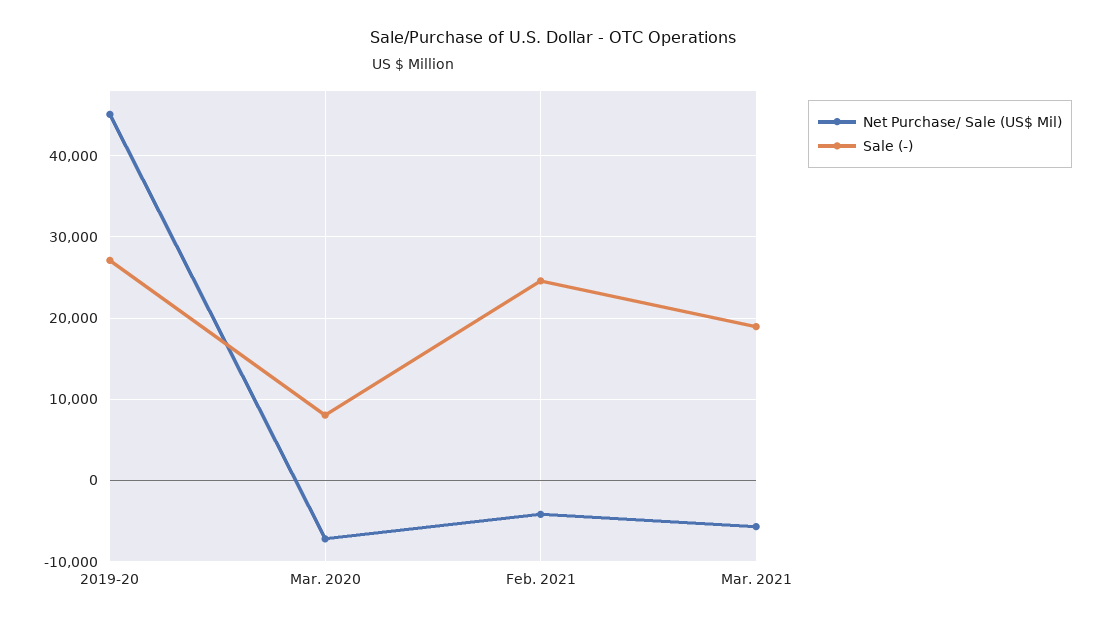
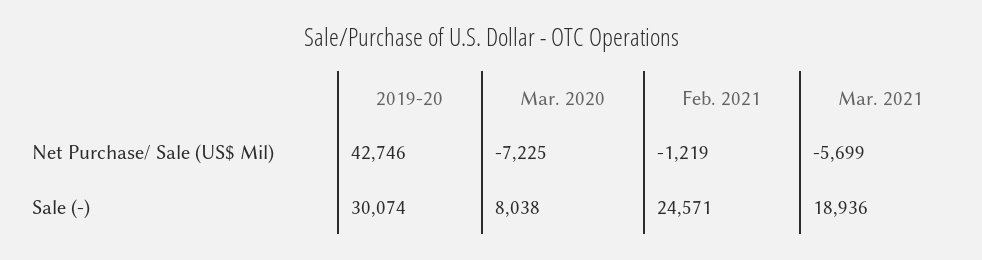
Net Purchase/ Sale (US$ Mil), 2019-20: 45000 -> 42746
Sale (-), 2019-20: 27000 -> 30074
Net Purchase/ Sale (US$ Mil), Feb. 2021: -4000 -> -1219

